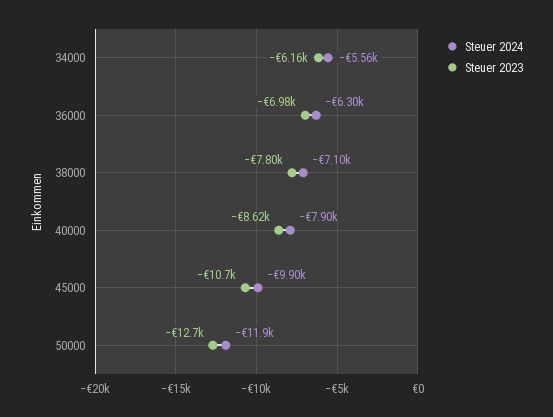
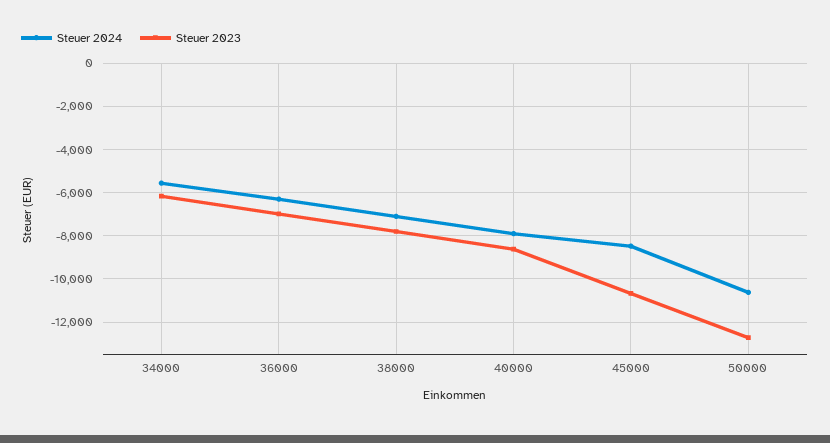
Steuer 2024, 45000: -9900 -> -8500
Steuer 2024, 50000: -11900 -> -10500

